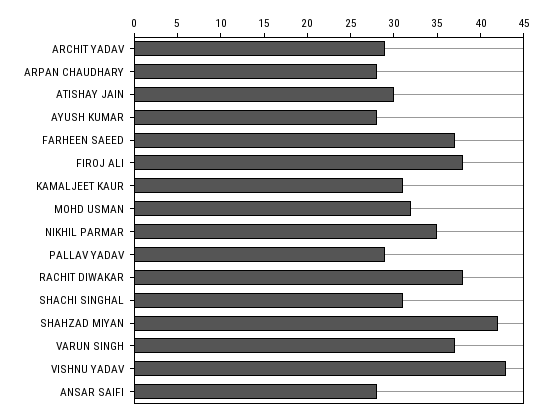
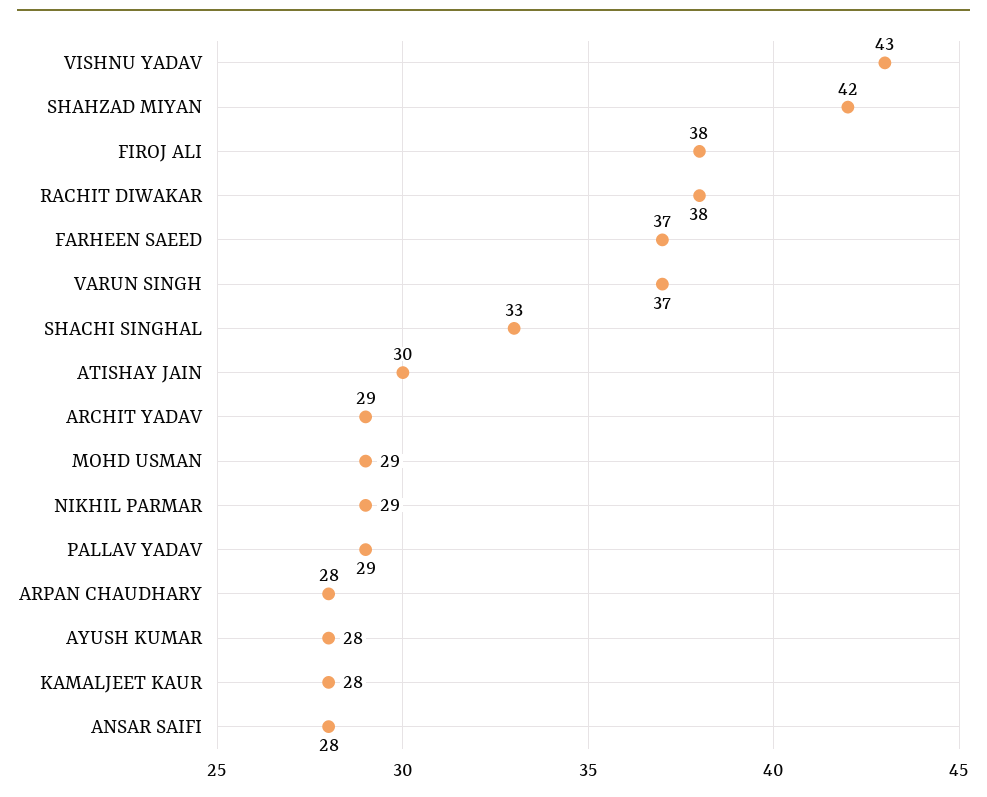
KAMALJEET KAUR: 31 -> 28
MOHD USMAN: 32 -> 29
NIKHIL PARMAR: 35 -> 29
SHACHI SINGHAL: 31 -> 33

